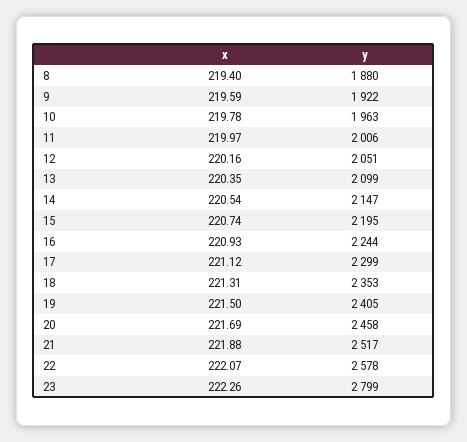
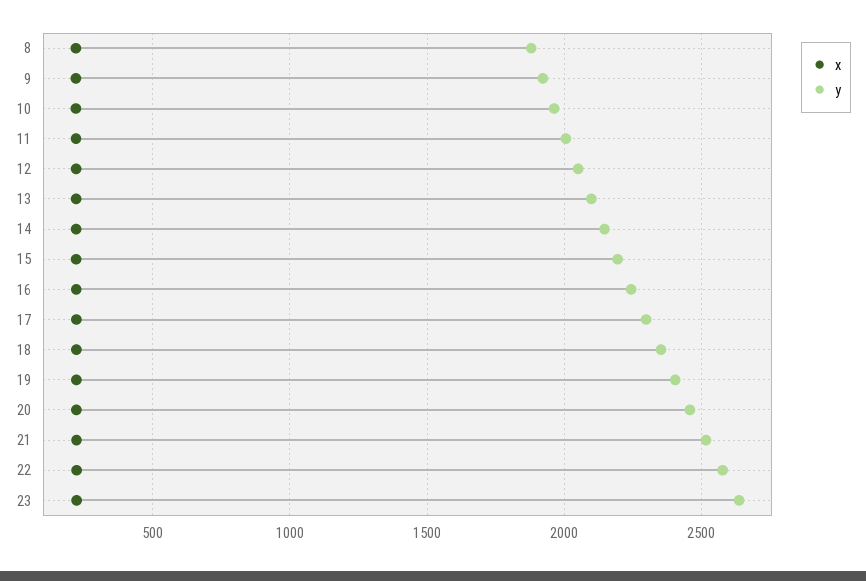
y, 23: 2799 -> 2650

